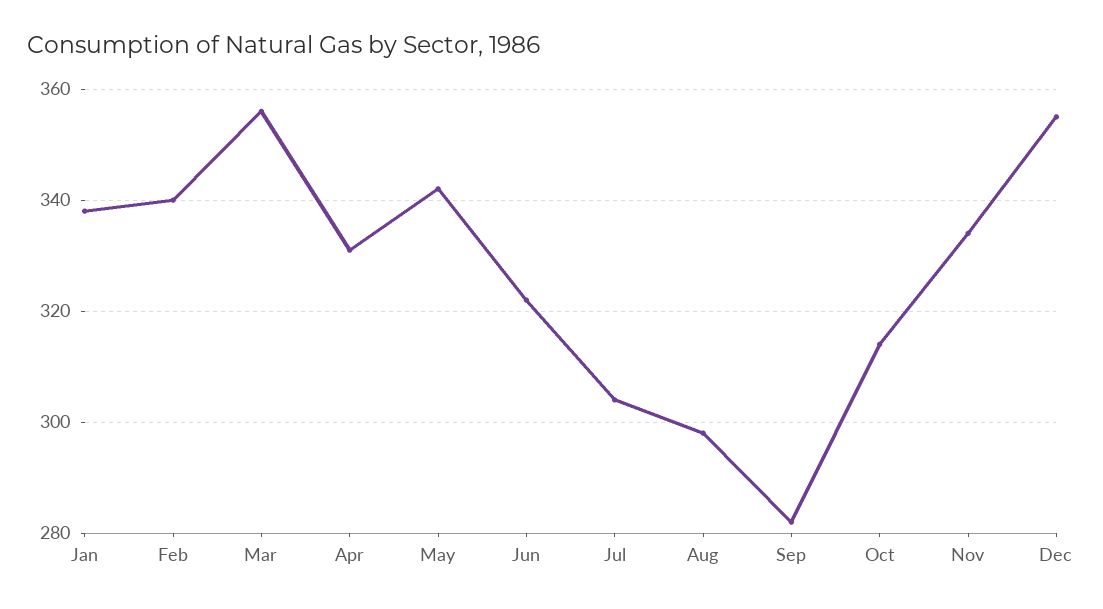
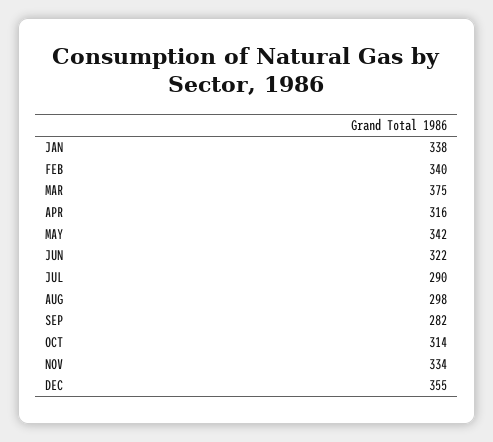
Mar: 355 -> 375
Apr: 330 -> 316
Jul: 305 -> 290

